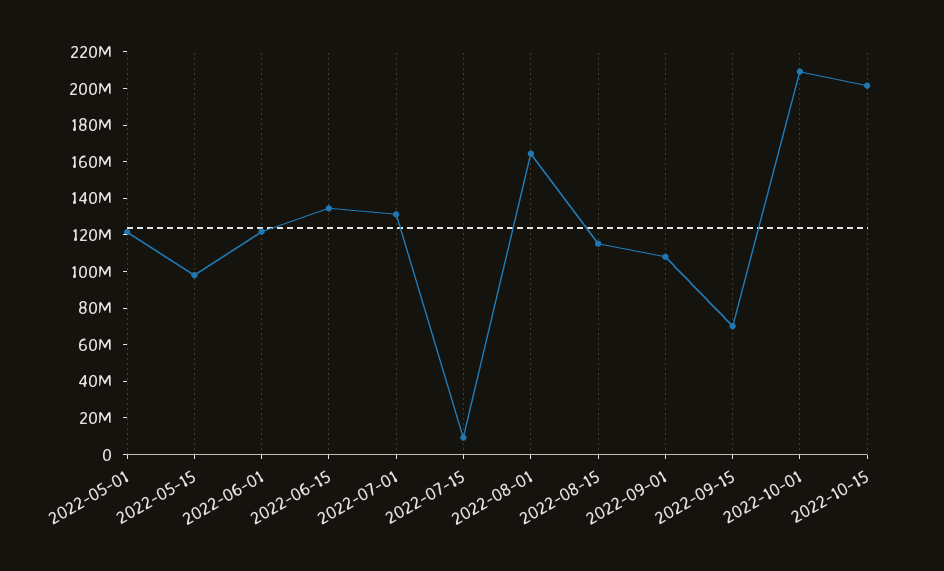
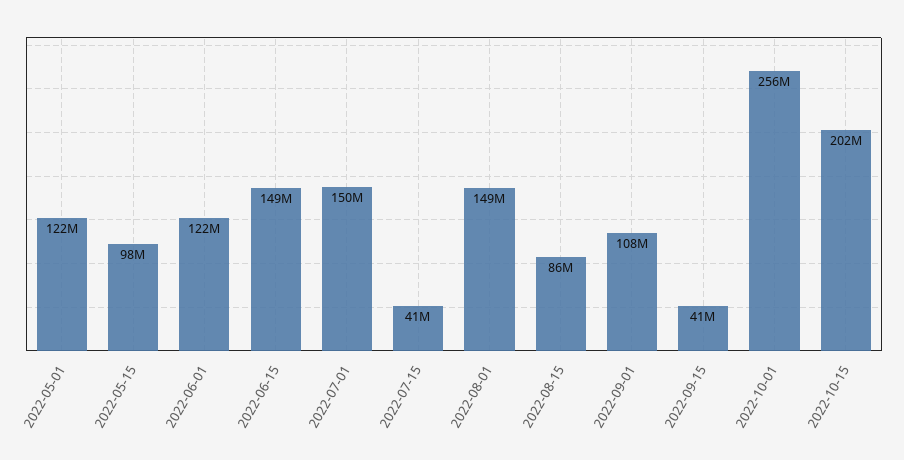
2022-06-15: 135000000 -> 149000000
2022-07-01: 130000000 -> 150000000
2022-07-15: 10000000 -> 41000000
2022-08-01: 165000000 -> 149000000
2022-08-15: 115000000 -> 86000000
2022-09-15: 70000000 -> 41000000
2022-10-01: 210000000 -> 256000000

